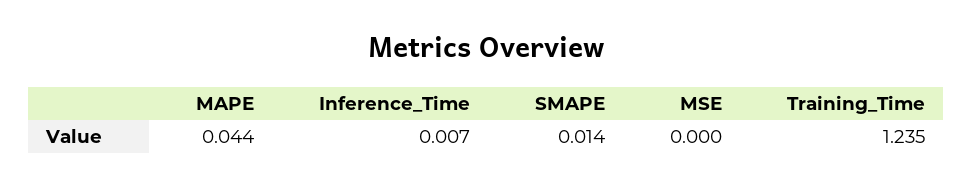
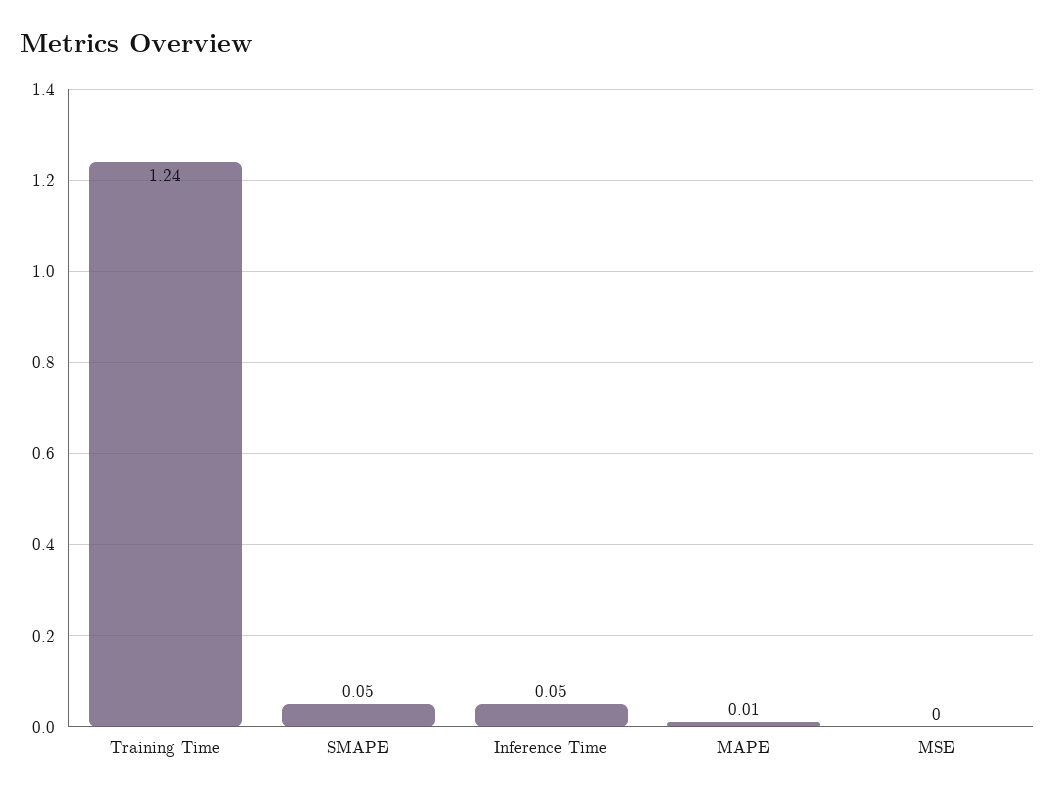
MAPE: 0.044 -> 0.01
Inference_Time: 0.007 -> 0.05
SMAPE: 0.014 -> 0.05

